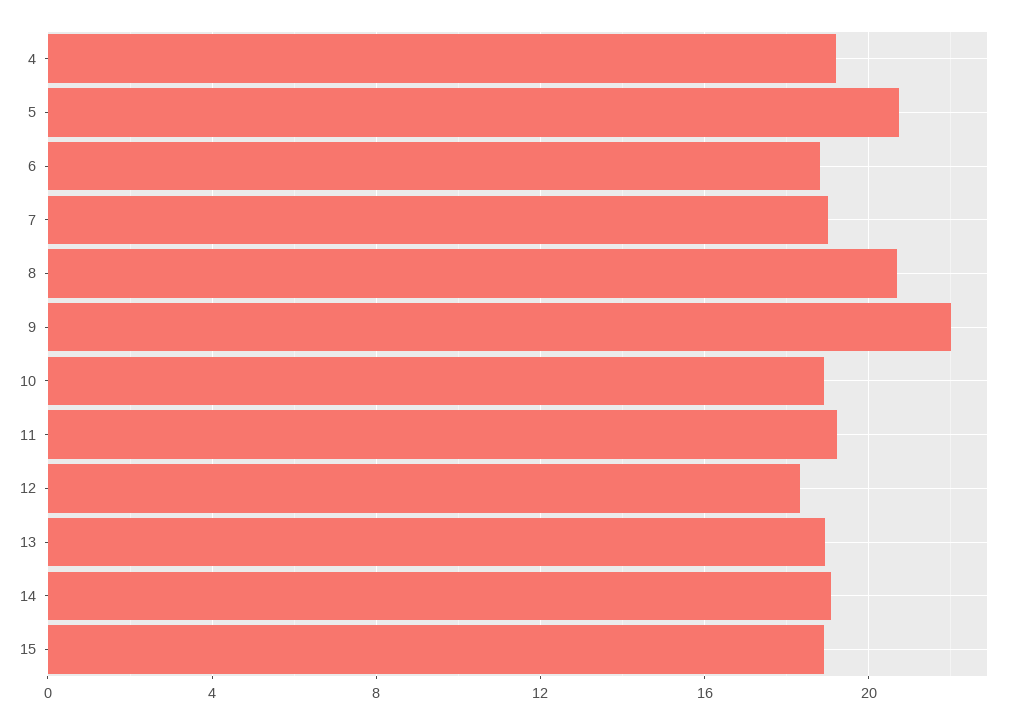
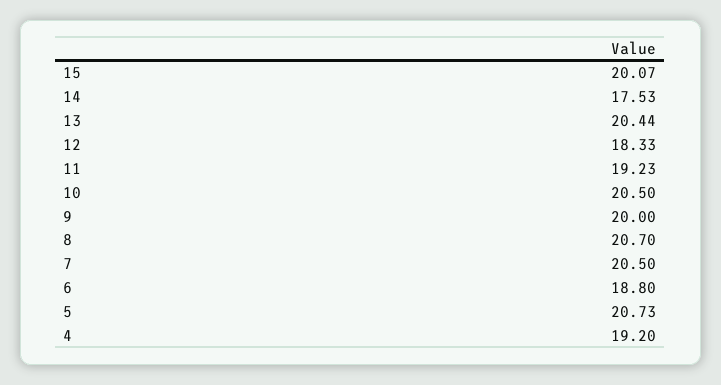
7: 19 -> 20.5
9: 22 -> 20
10: 19 -> 20.5
13: 19 -> 20.44
14: 19 -> 17.53
15: 19 -> 20.07

